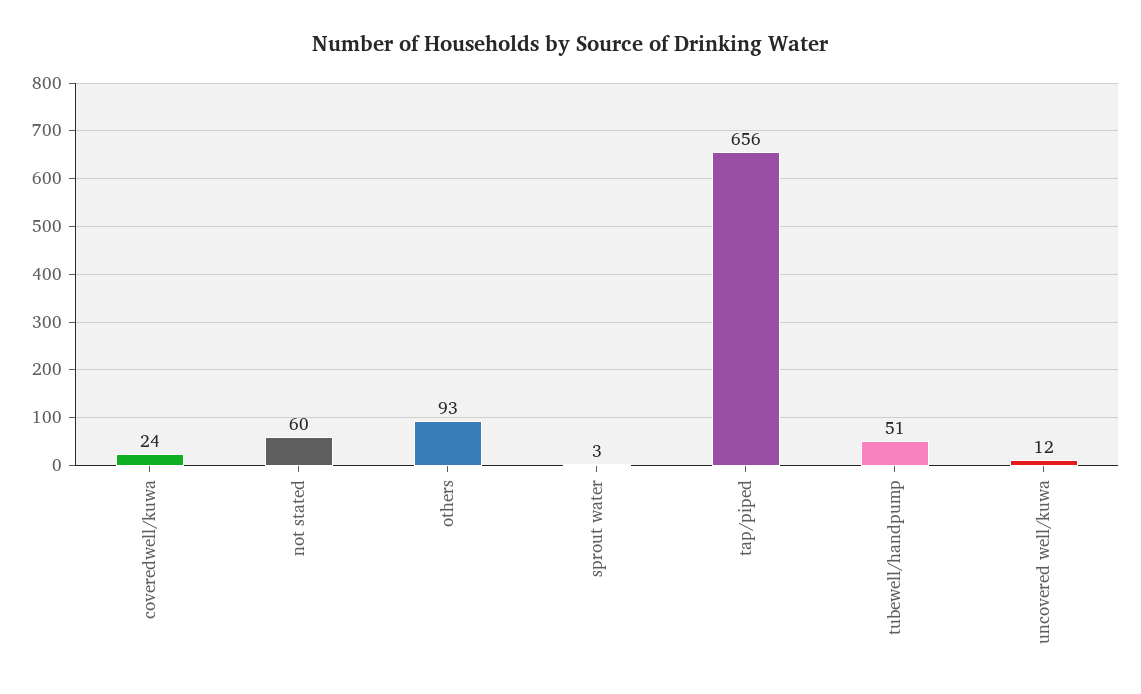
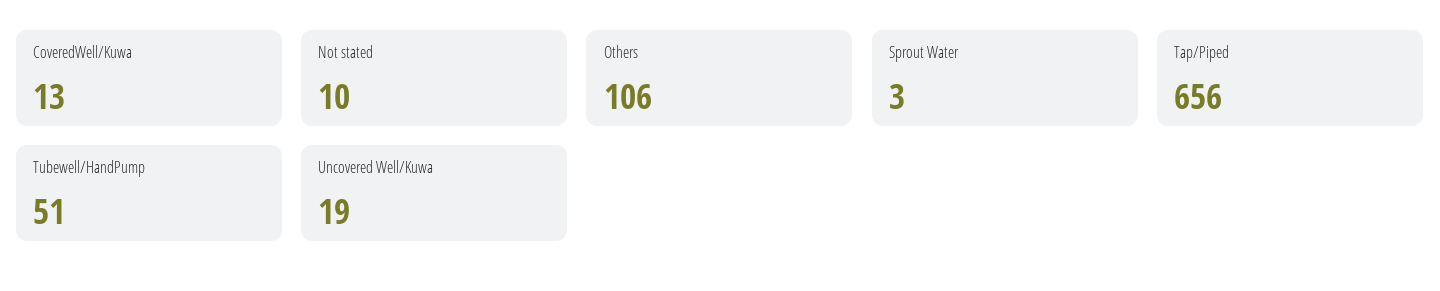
coveredwell/kuwa: 24 -> 13
not stated: 60 -> 10
others: 93 -> 106
uncovered well/kuwa: 12 -> 19

